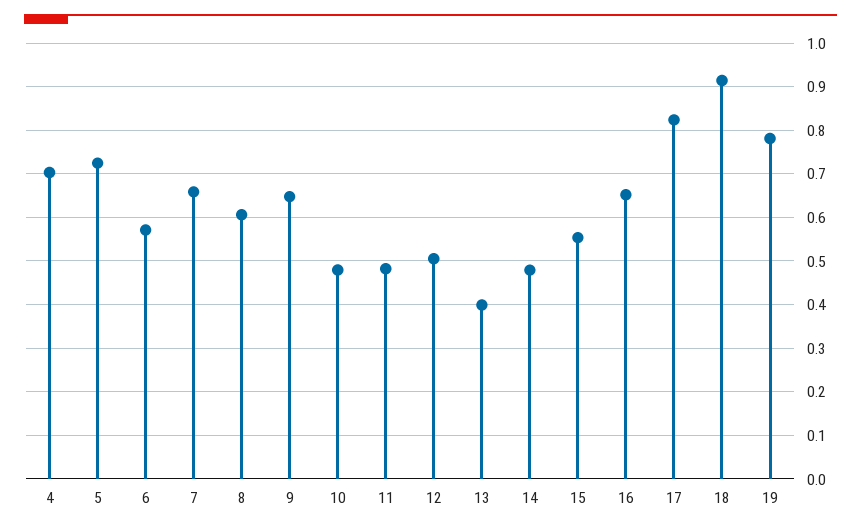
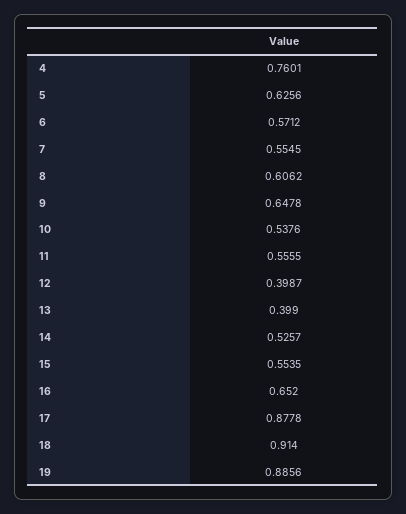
4: 0.7 -> 0.7601
5: 0.72 -> 0.6256
7: 0.66 -> 0.5545
10: 0.48 -> 0.5376
11: 0.48 -> 0.5555
12: 0.5 -> 0.3987
14: 0.48 -> 0.5257
17: 0.82 -> 0.8778
19: 0.78 -> 0.8856

